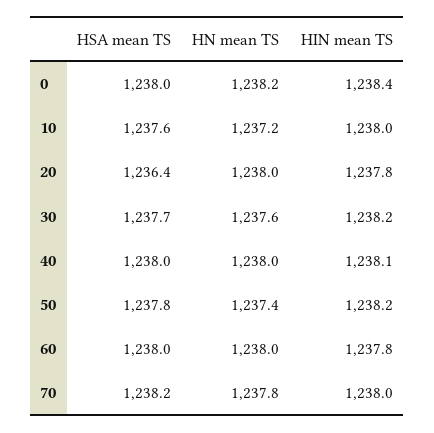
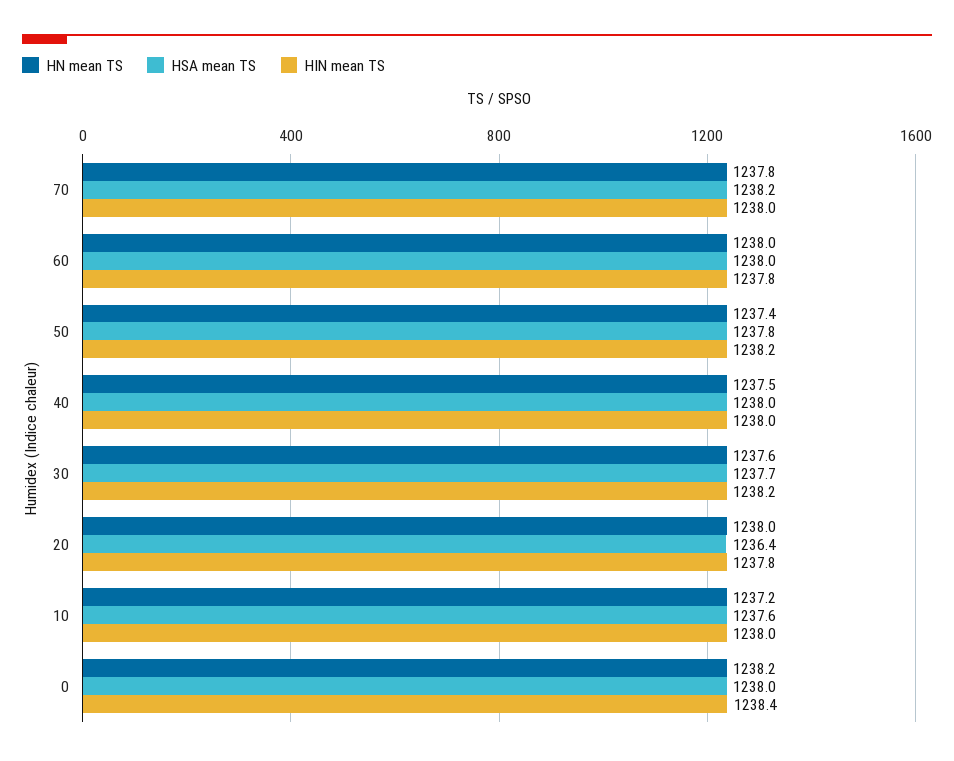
HN mean TS, 40: 1238 -> 1237.5
HIN mean TS, 40: 1238.1 -> 1238

